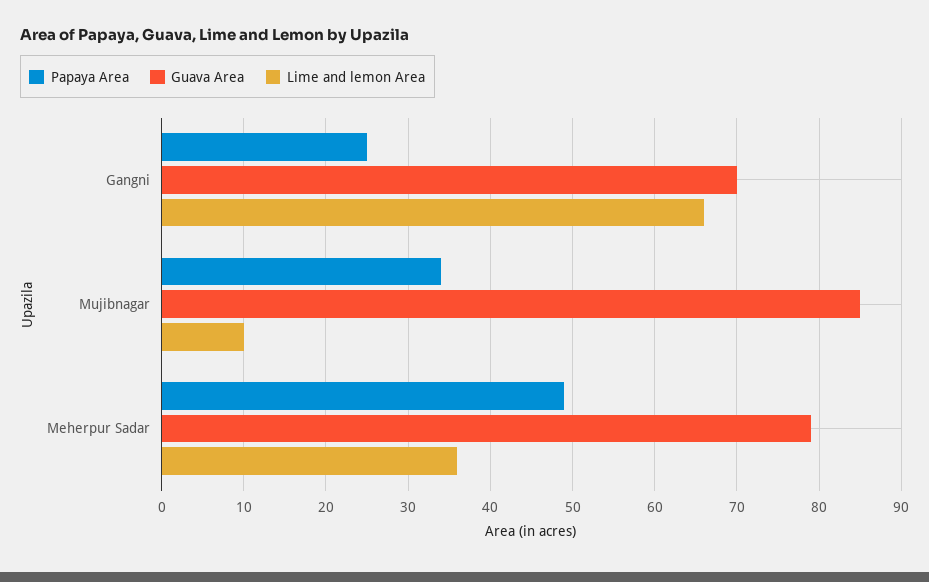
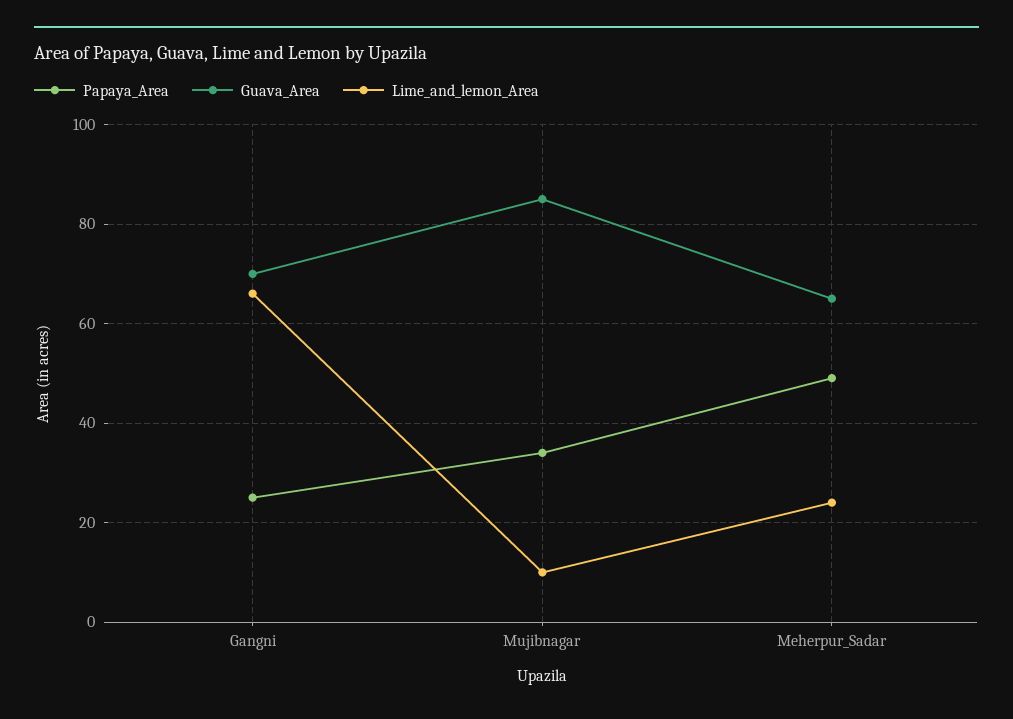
Guava Area, Meherpur Sadar: 79 -> 65
Lime and lemon Area, Meherpur Sadar: 36 -> 25

